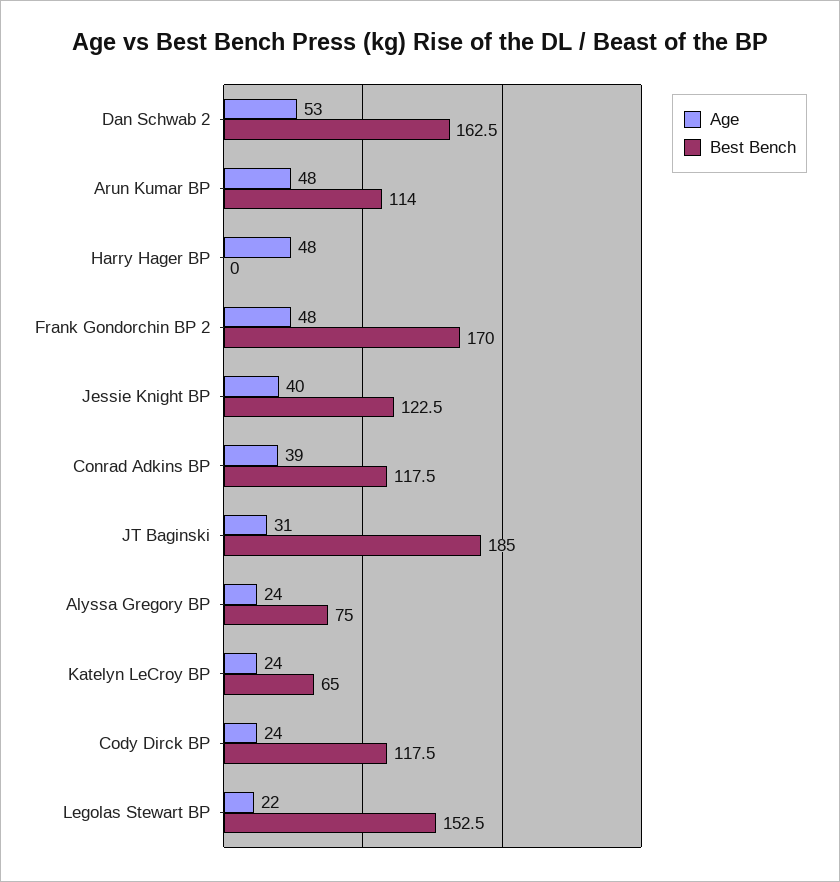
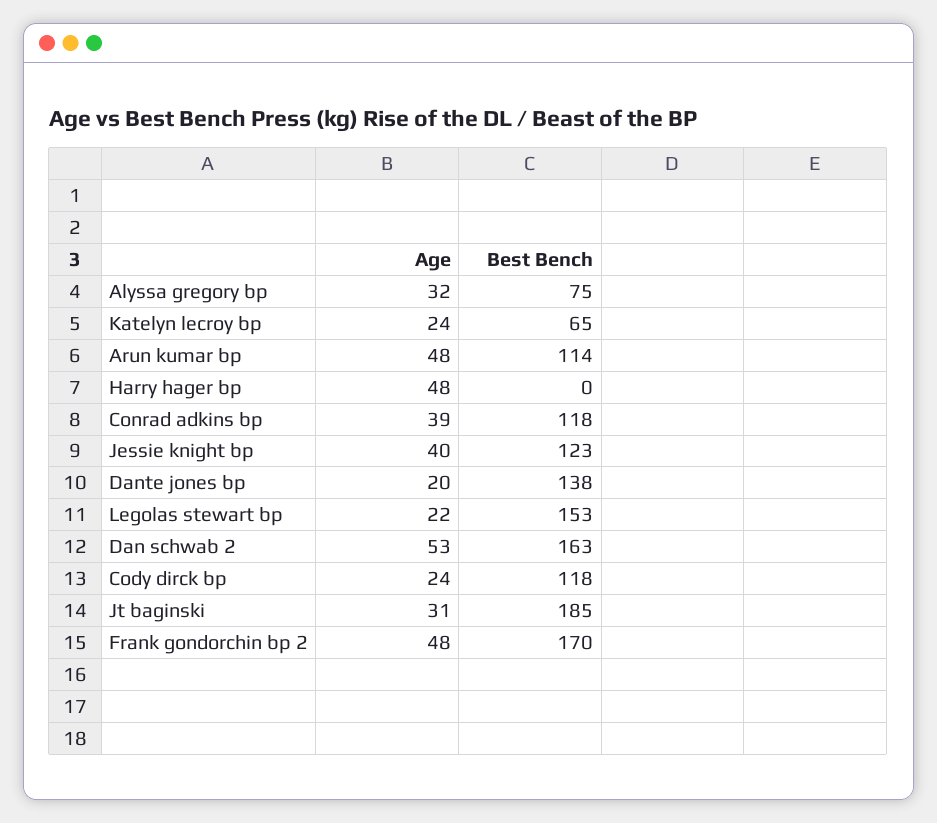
Age, Alyssa Gregory BP: 24 -> 32
Age, Dante jones bp: none -> 20
Best Bench, Dante jones bp: none -> 138

